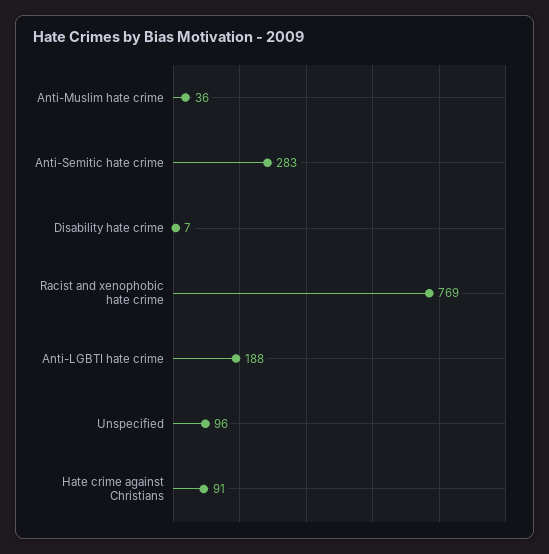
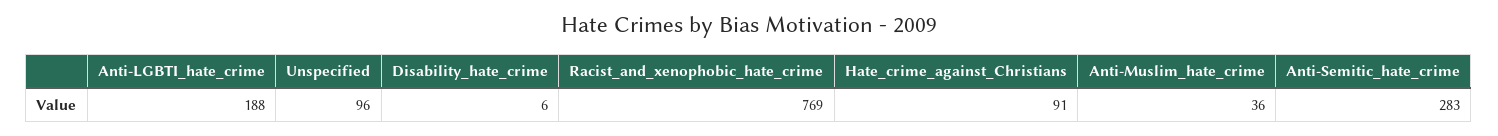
Disability hate crime: 7 -> 6

